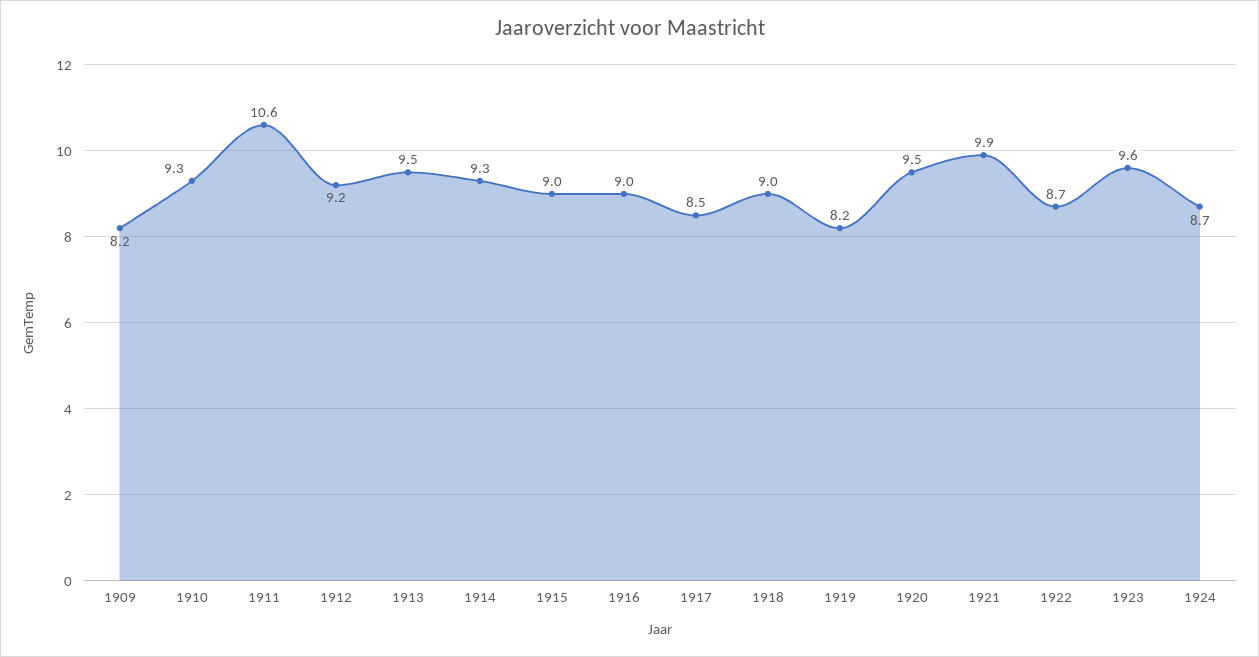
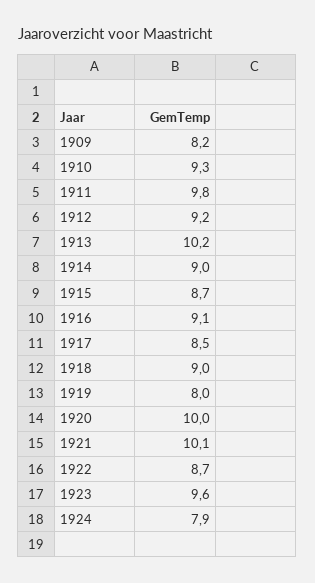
1911: 10.6 -> 9.8
1913: 9.5 -> 10.2
1914: 9.3 -> 9
1915: 9 -> 8.7
1916: 9 -> 9.1
1919: 8.2 -> 8
1920: 9.5 -> 10
1921: 9.9 -> 10.1
1924: 8.7 -> 7.9

